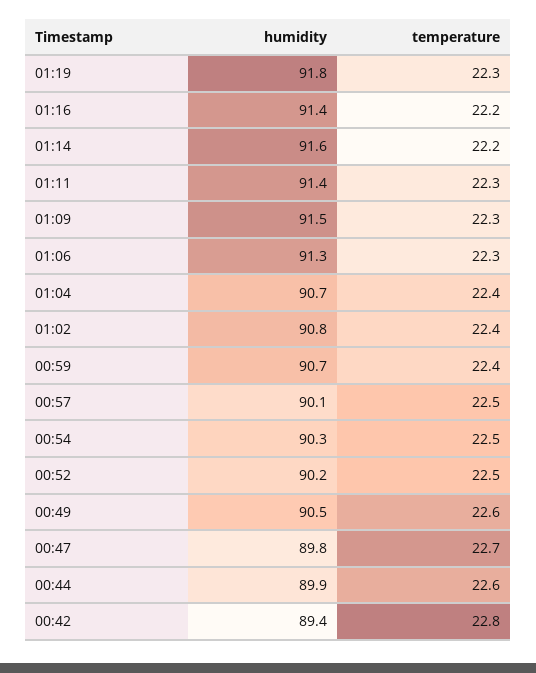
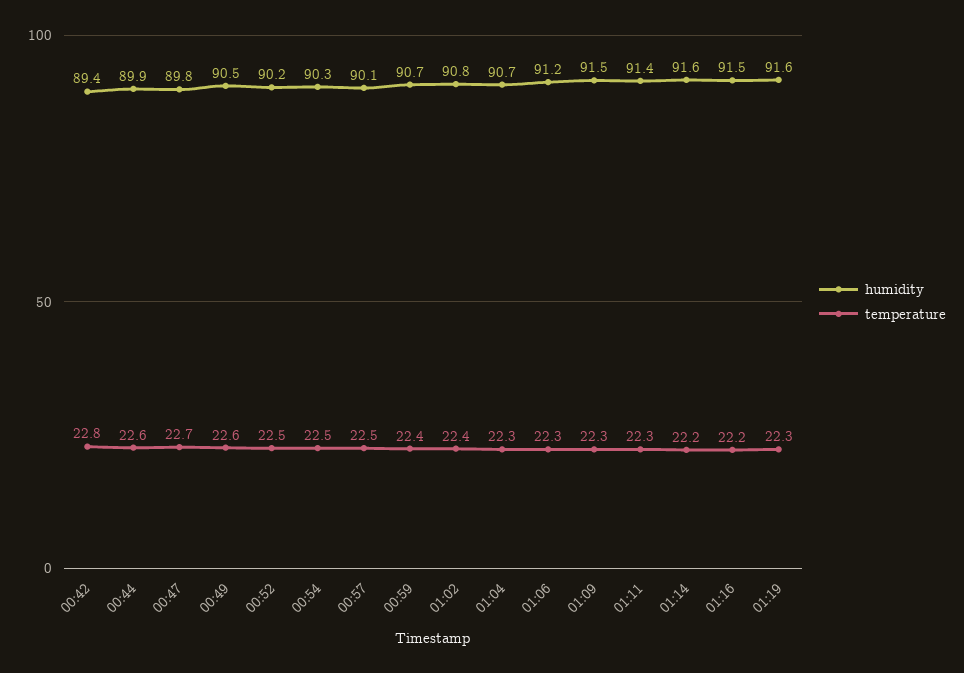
humidity, 01:19: 91.8 -> 91.6
humidity, 01:16: 91.4 -> 91.5
humidity, 01:06: 91.3 -> 91.2
temperature, 01:04: 22.4 -> 22.3

